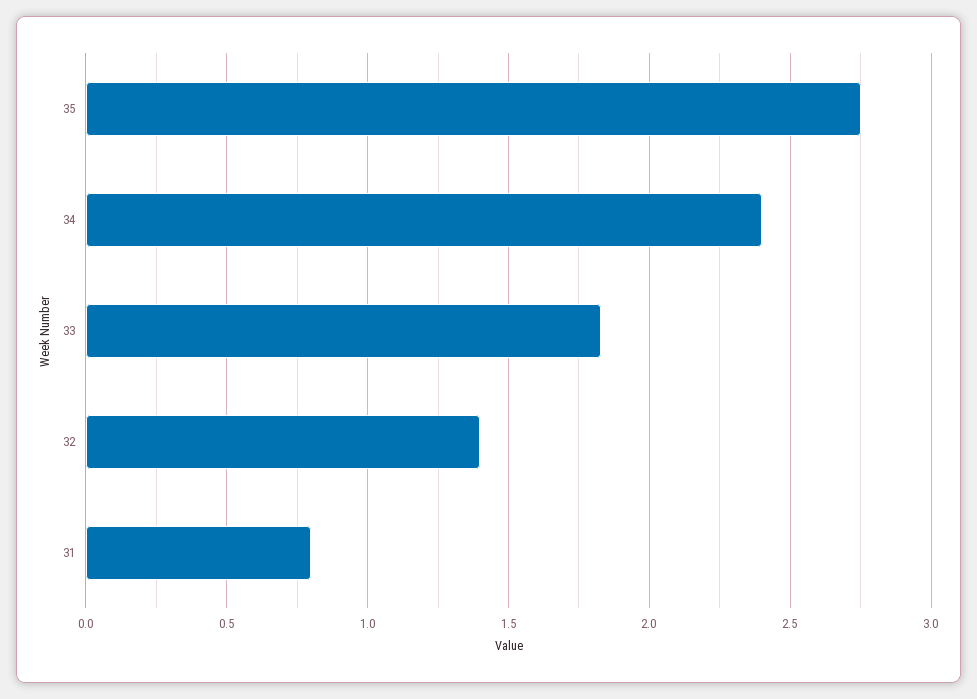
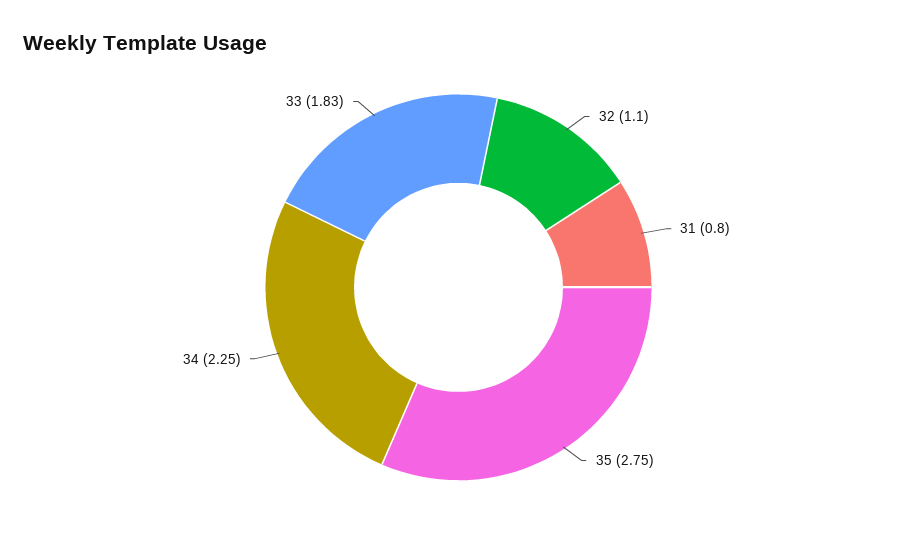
34: 2.4 -> 2.25
32: 1.4 -> 1.1

